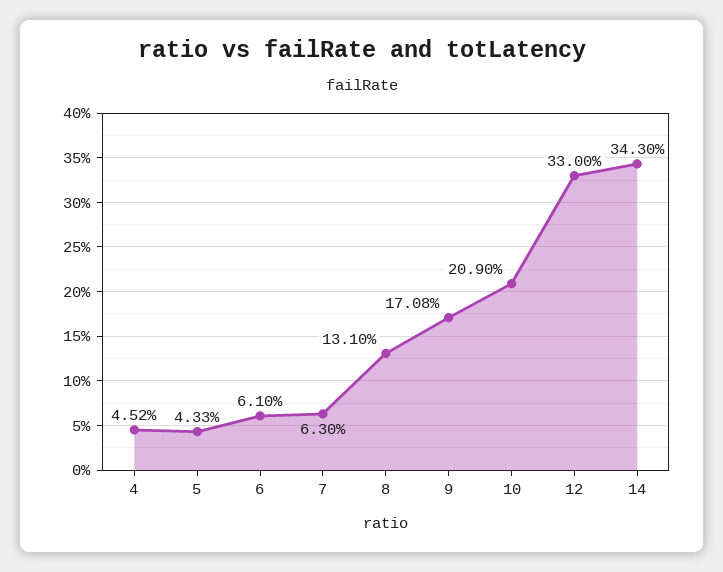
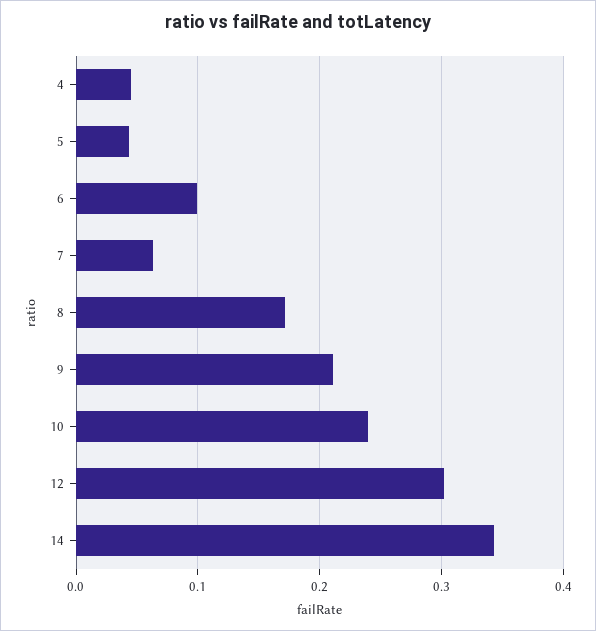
6: 0.061 -> 0.1
8: 0.131 -> 0.17
9: 0.1708 -> 0.21
10: 0.209 -> 0.24
12: 0.33 -> 0.3

